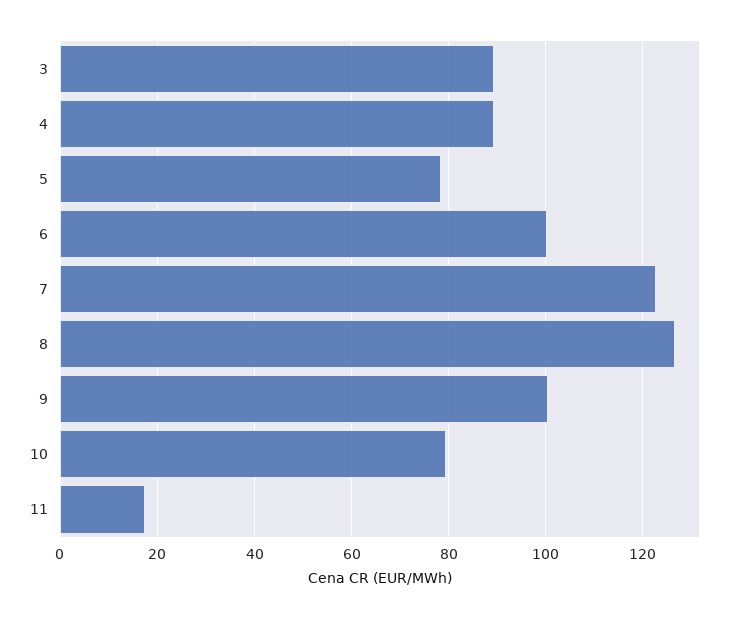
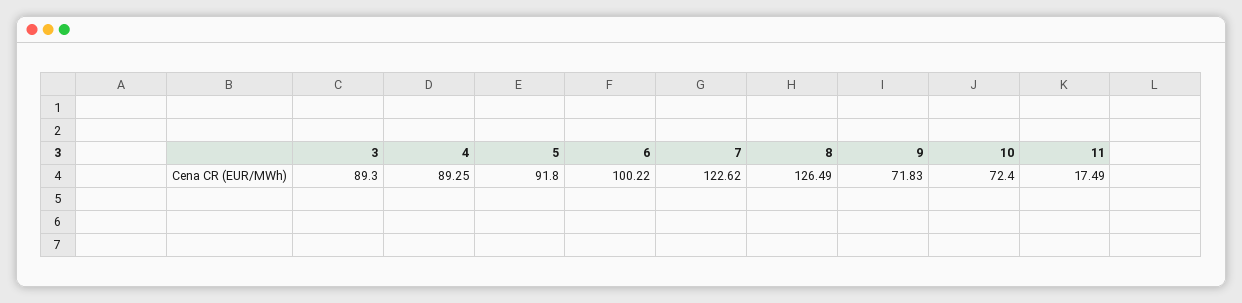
5: 78 -> 91.8
9: 100 -> 71.83
10: 80 -> 72.4

